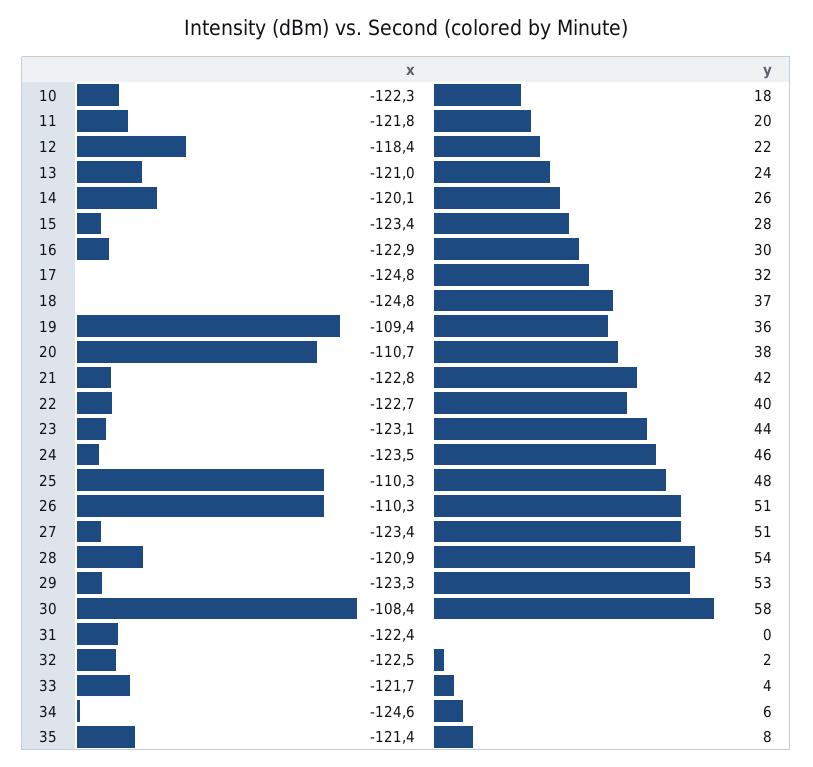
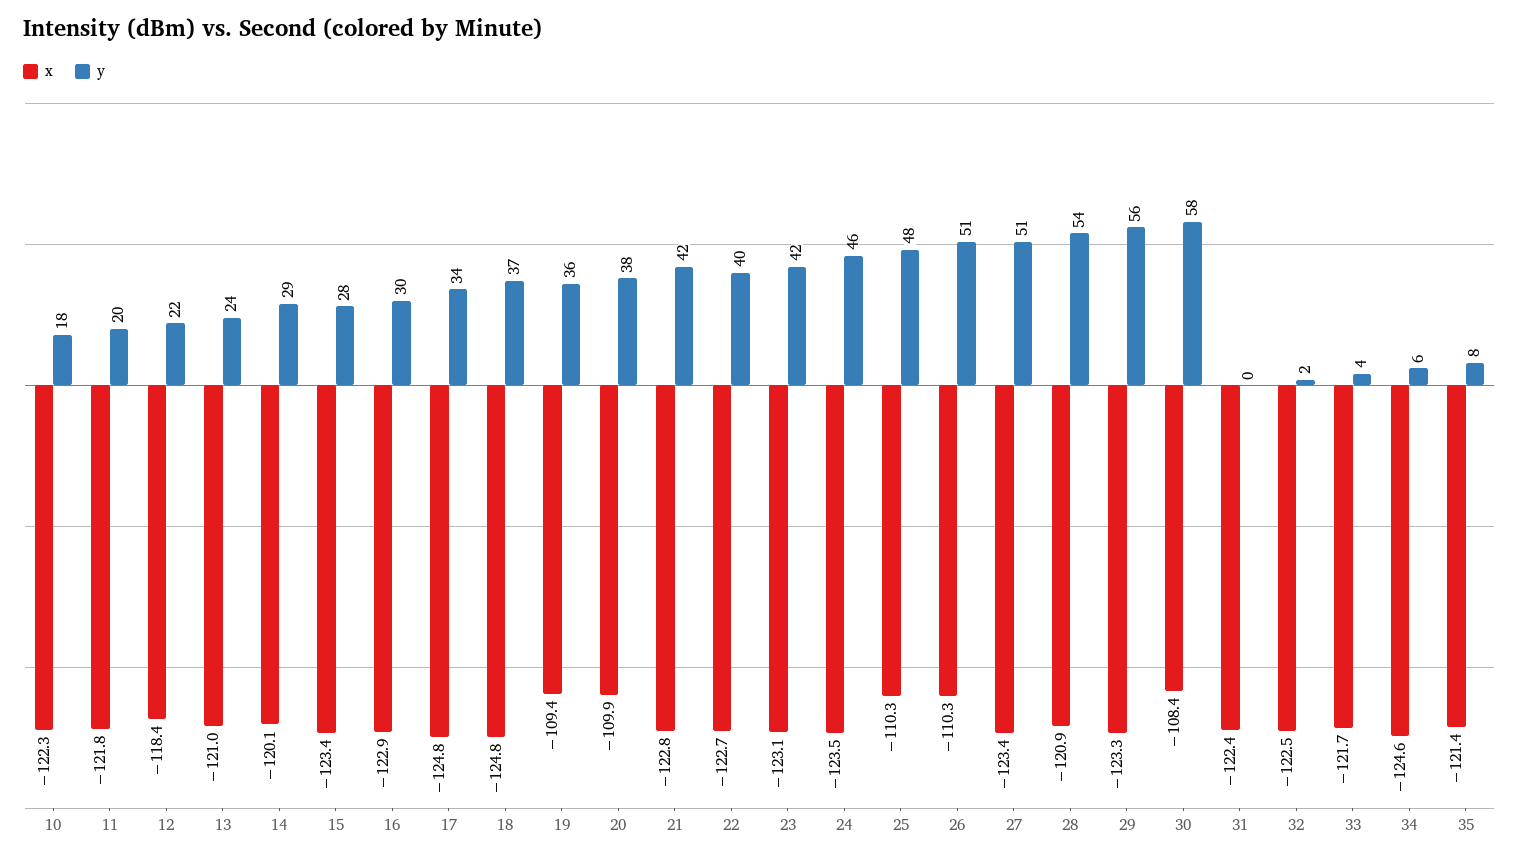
y, 14: 26 -> 29
y, 17: 32 -> 34
x, 20: -110.7 -> -109.9
y, 23: 44 -> 42
y, 29: 53 -> 56

